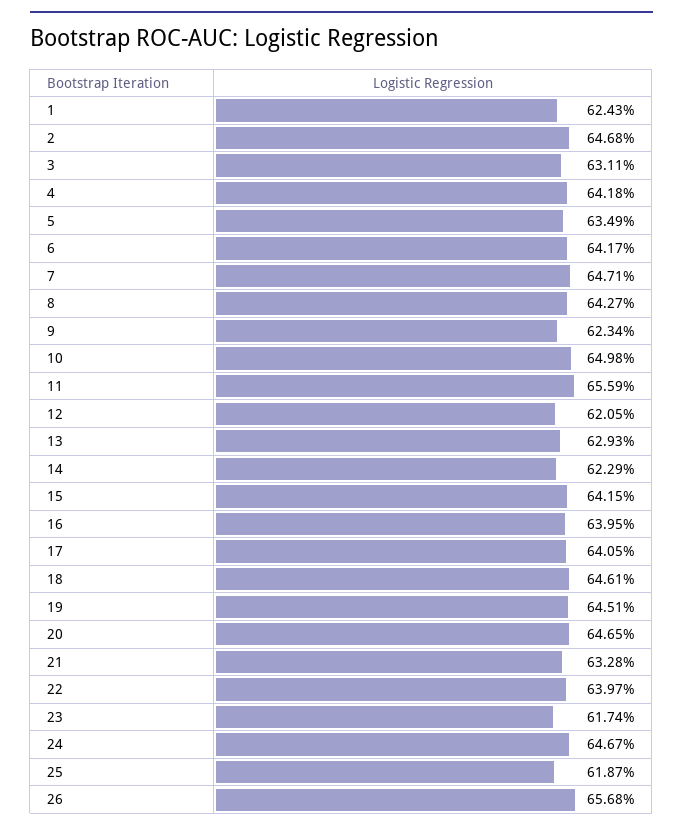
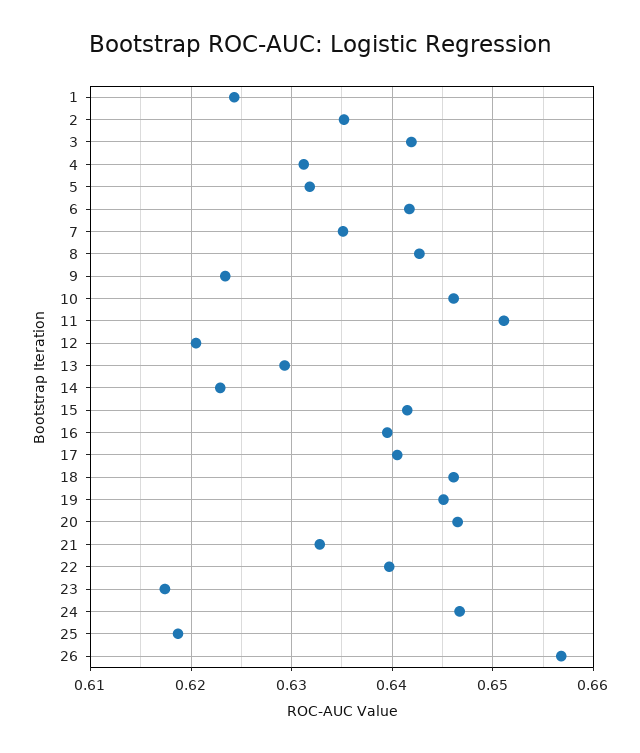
2: 0.6468 -> 0.635
3: 0.6311 -> 0.642
4: 0.6418 -> 0.631
5: 0.6349 -> 0.632
7: 0.6471 -> 0.635
10: 0.6498 -> 0.646
11: 0.6559 -> 0.651

